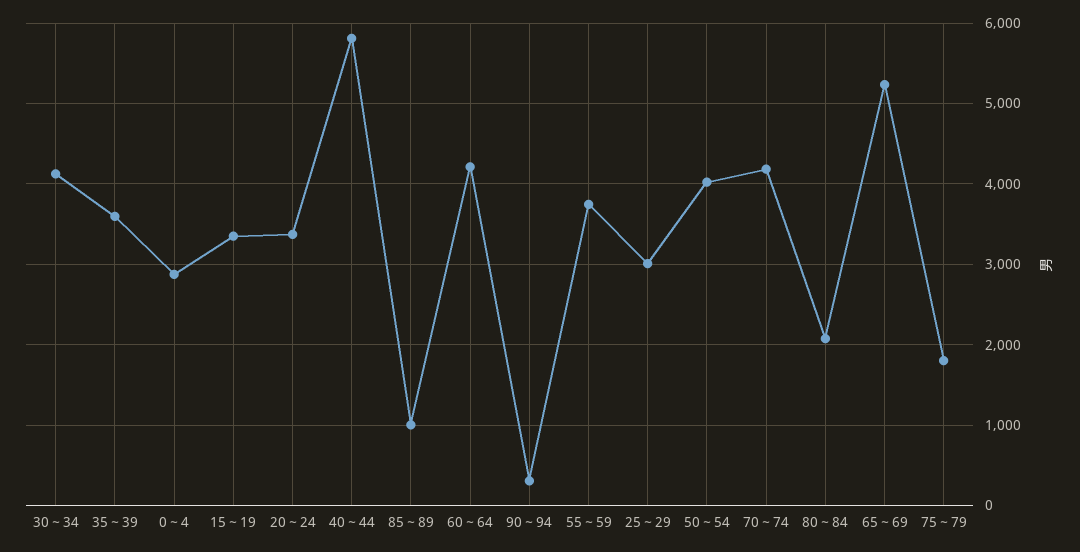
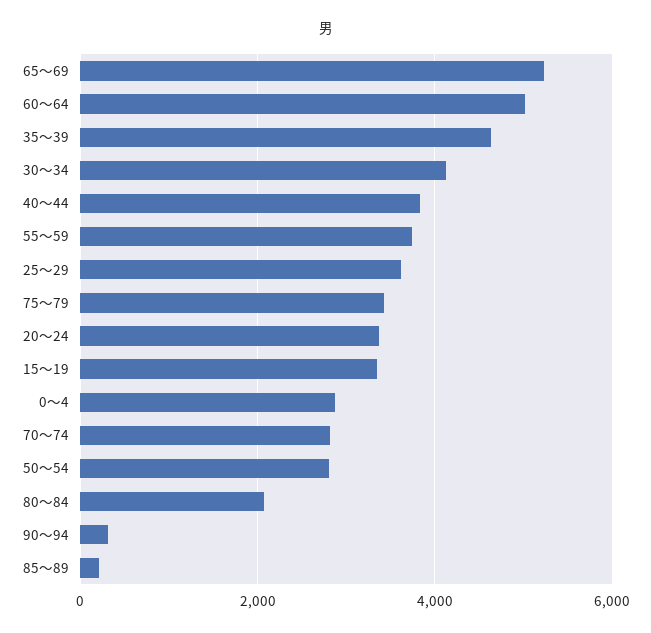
35～39: 3600 -> 4600
40～44: 5800 -> 3800
85～89: 1000 -> 200
60～64: 4200 -> 5000
25～29: 3000 -> 3600
50～54: 4000 -> 2800
70～74: 4200 -> 2800
75～79: 1800 -> 3400

